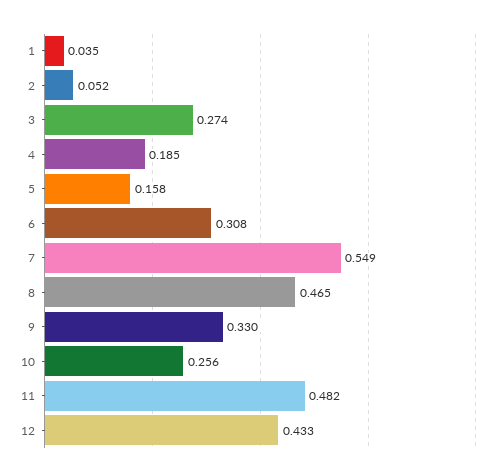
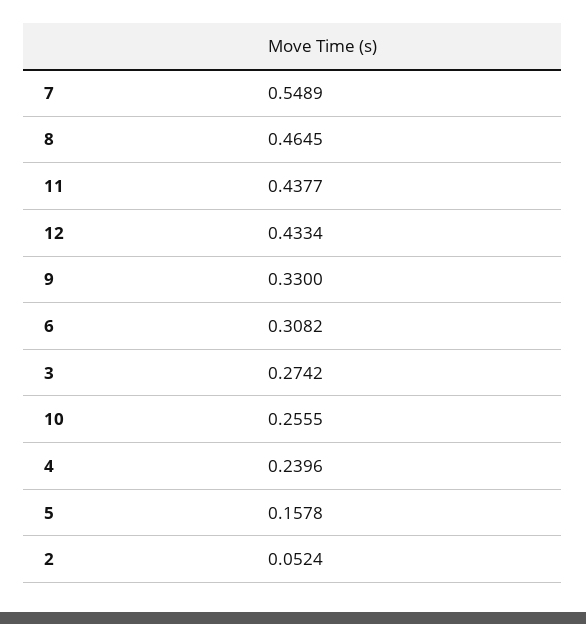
1: 0.035 -> none
4: 0.185 -> 0.2396
11: 0.482 -> 0.4377

